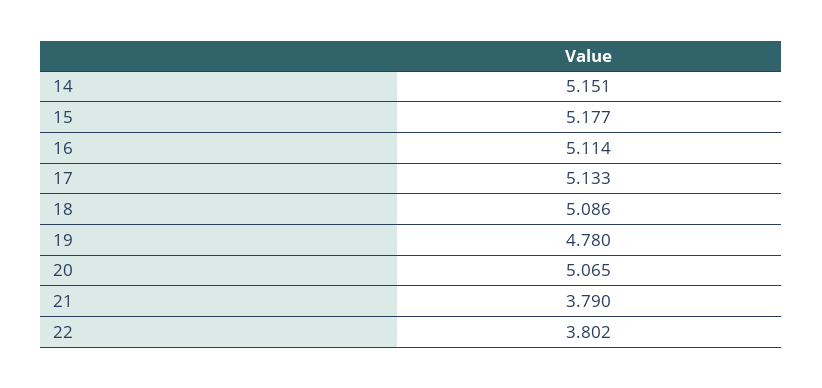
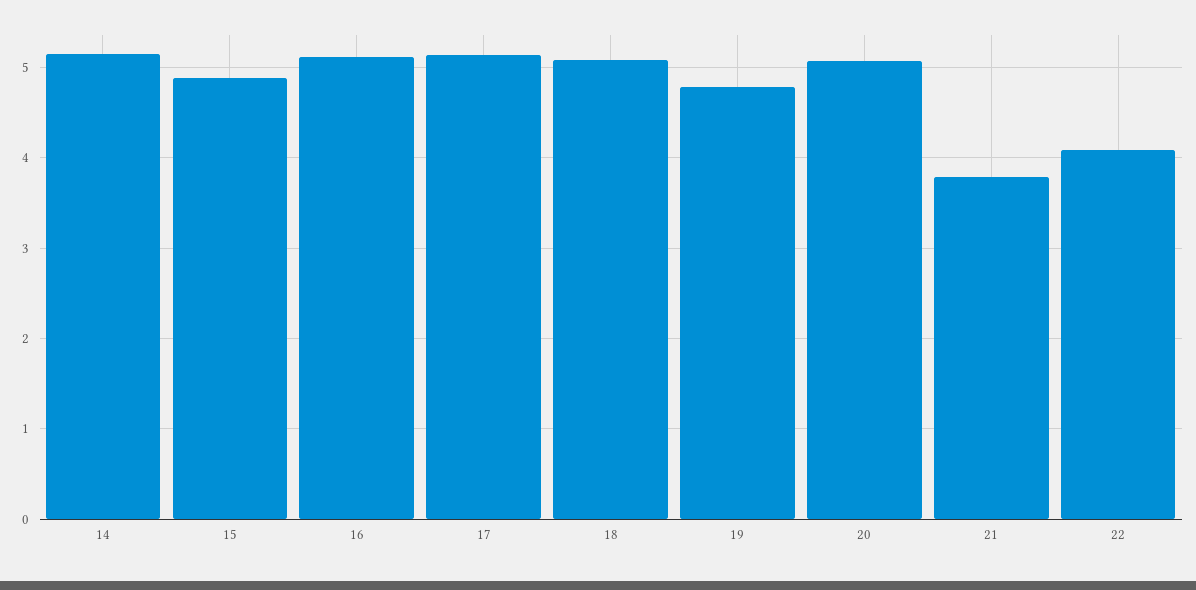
15: 5.177 -> 4.9
22: 3.802 -> 4.1

